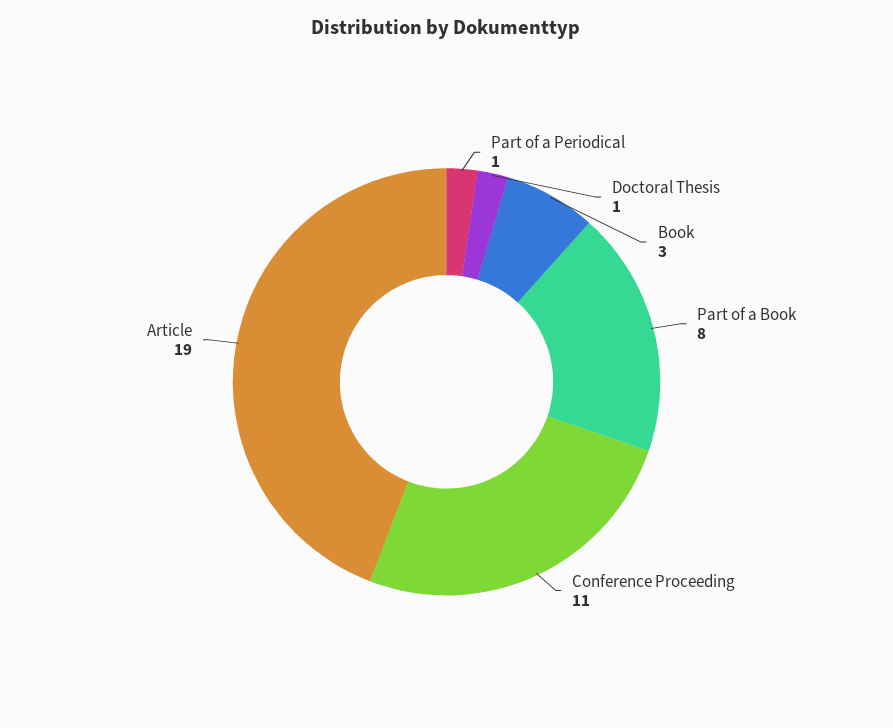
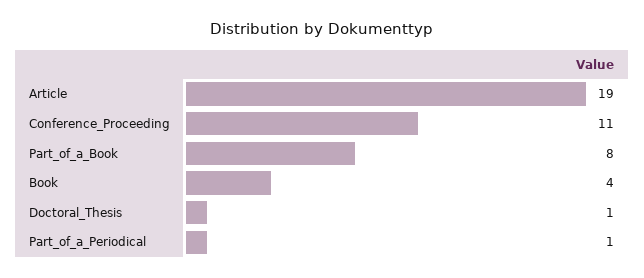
Book: 3 -> 4

